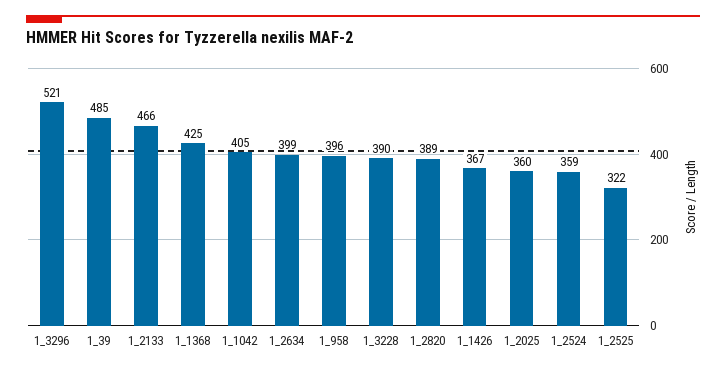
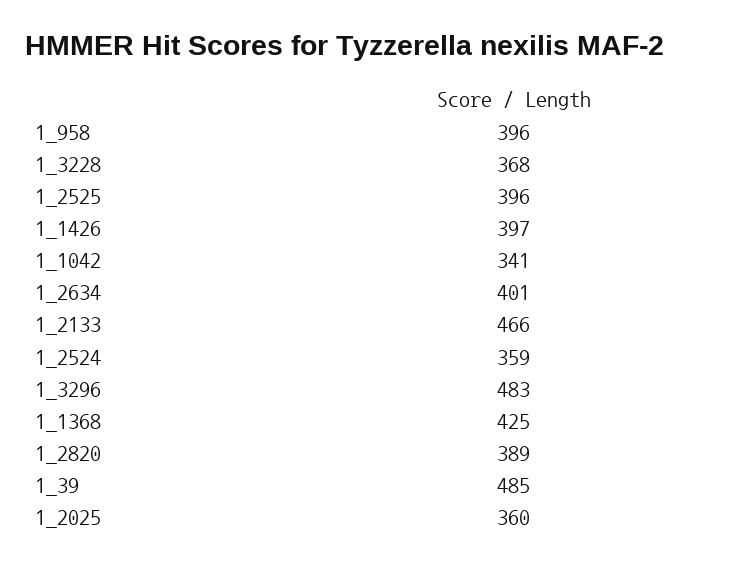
1_3296: 521 -> 483
1_1042: 405 -> 341
1_2634: 399 -> 401
1_3228: 390 -> 368
1_1426: 367 -> 397
1_2525: 322 -> 396

